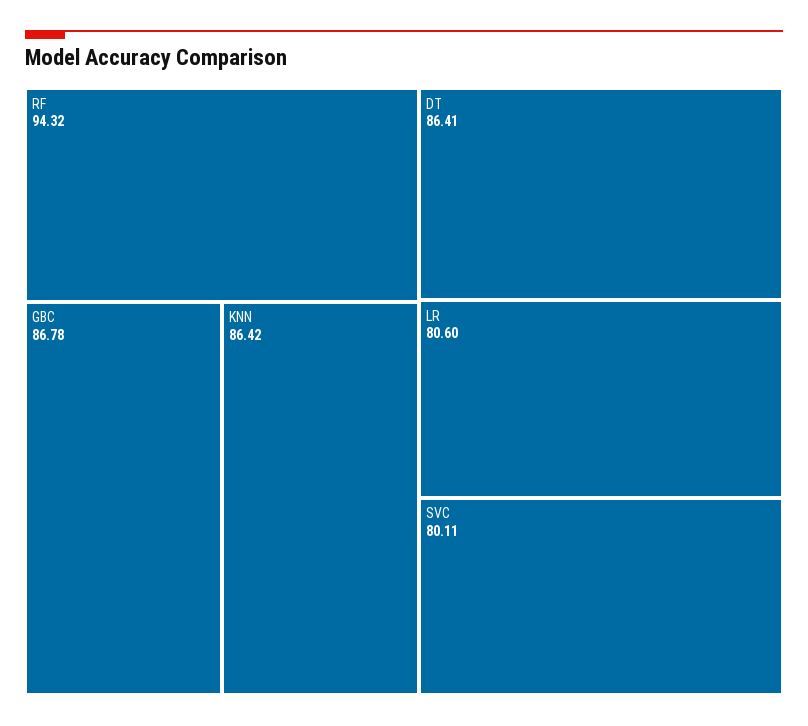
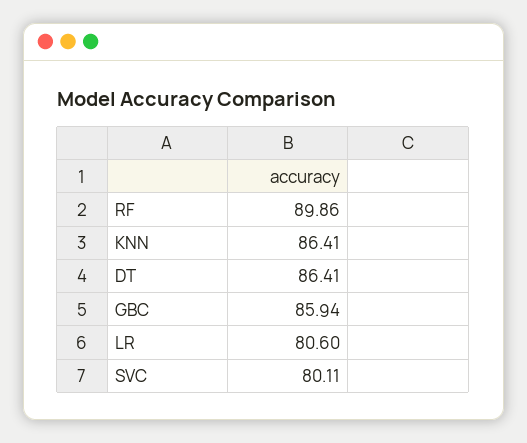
RF: 94.32 -> 89.86
GBC: 86.78 -> 85.94
KNN: 86.42 -> 86.41

